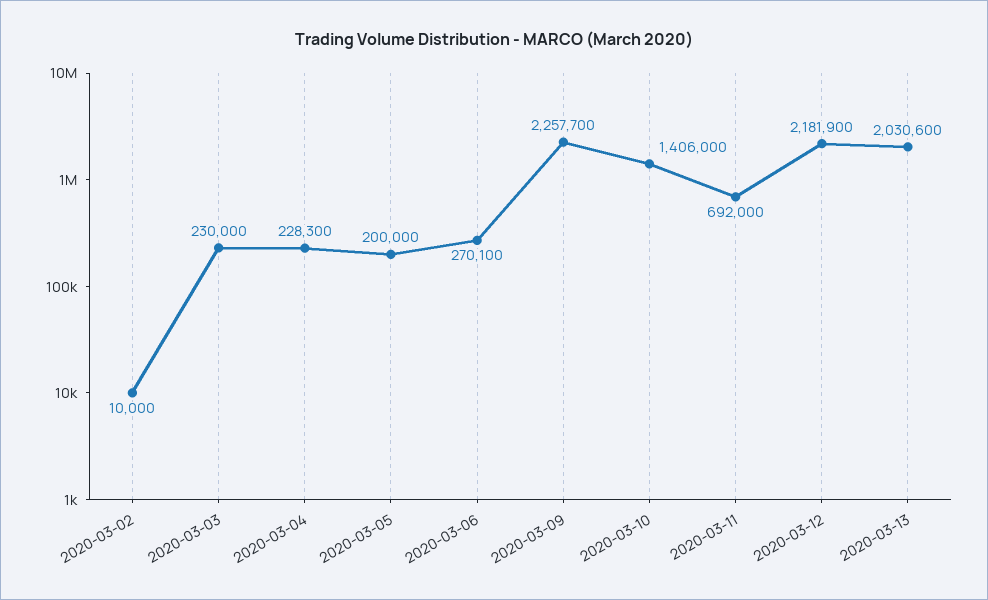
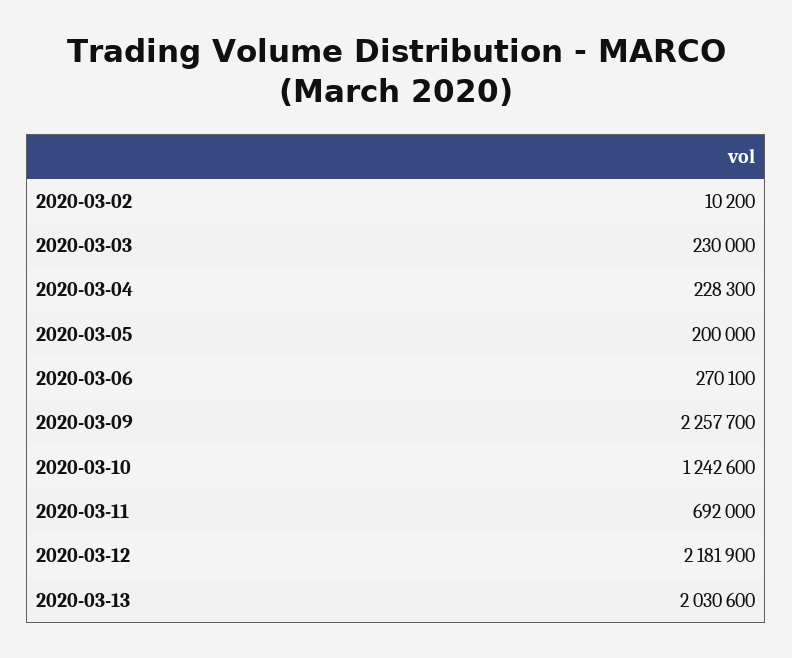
2020-03-02: 10000 -> 10200
2020-03-10: 1406000 -> 1242600

